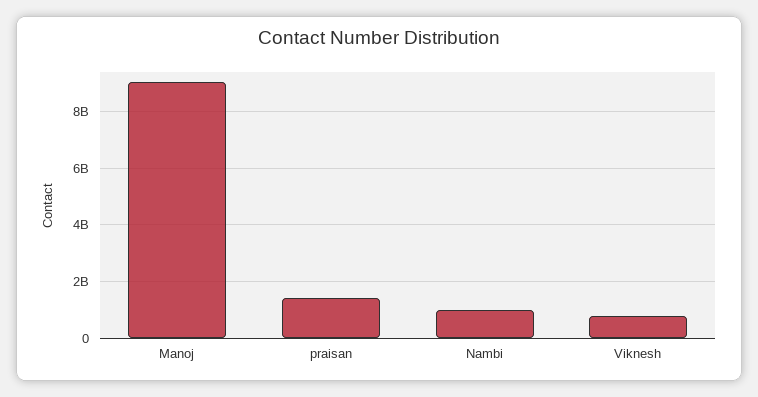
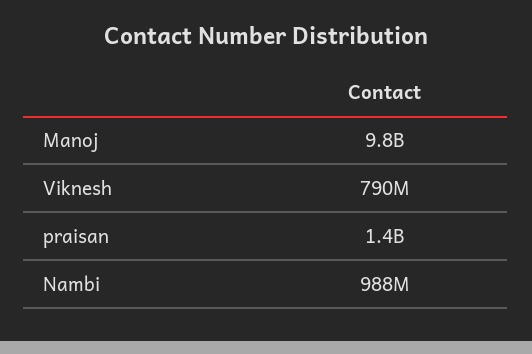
Manoj: 9000000000 -> 9800000000

